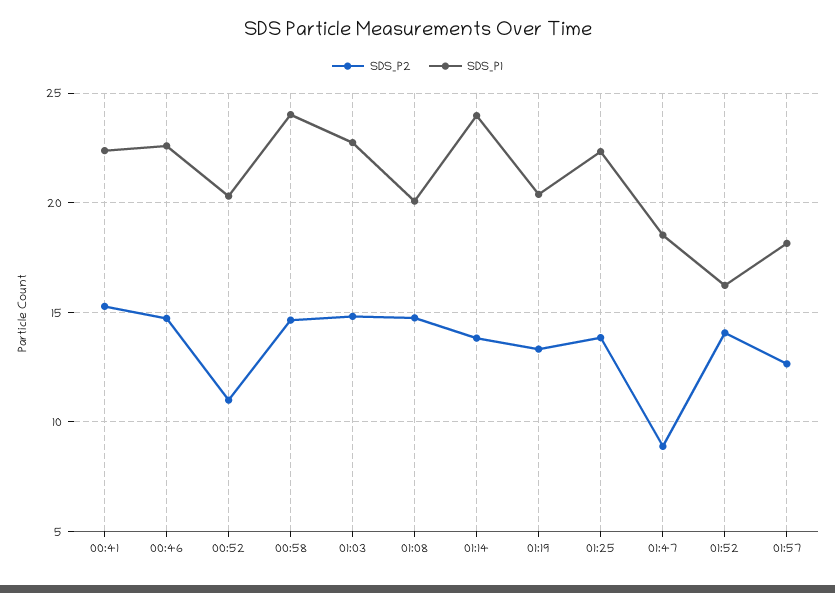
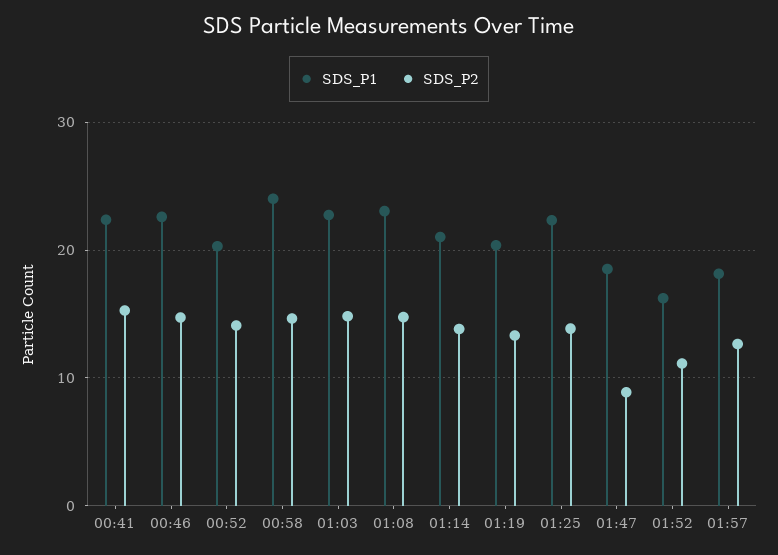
SDS_P2, 00:52: 11 -> 14
SDS_P1, 01:08: 20 -> 23
SDS_P1, 01:14: 24 -> 21
SDS_P2, 01:52: 14 -> 11

